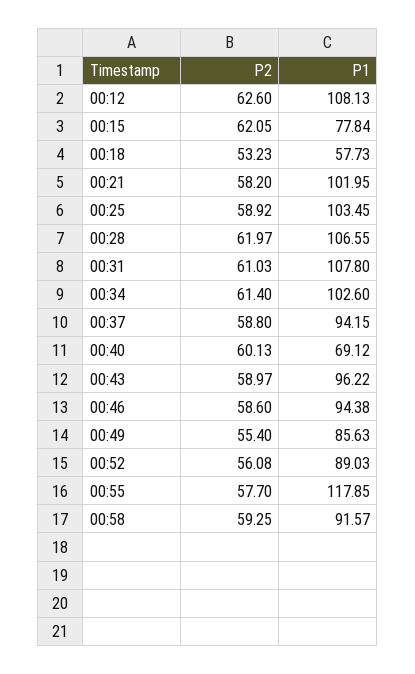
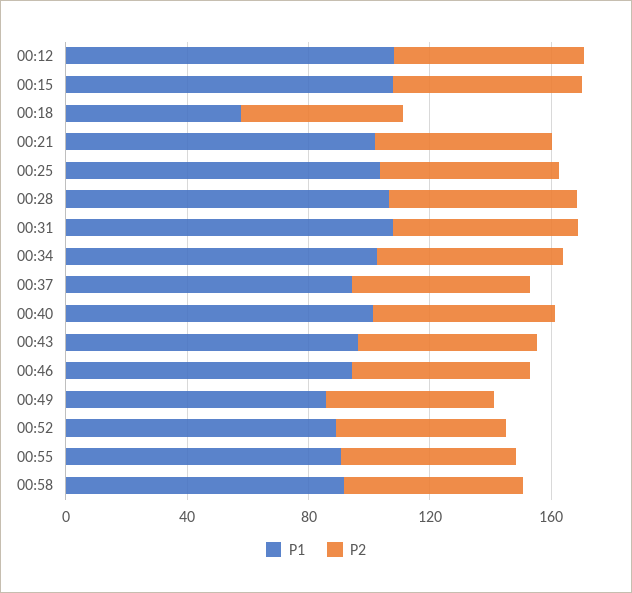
P1, 00:15: 77.84 -> 110
P1, 00:40: 69.12 -> 100
P1, 00:55: 117.85 -> 90

